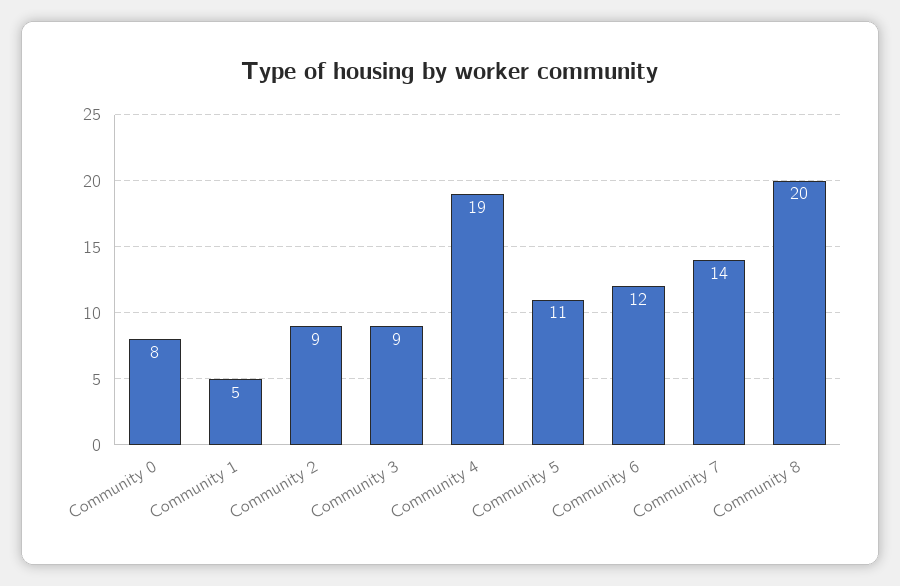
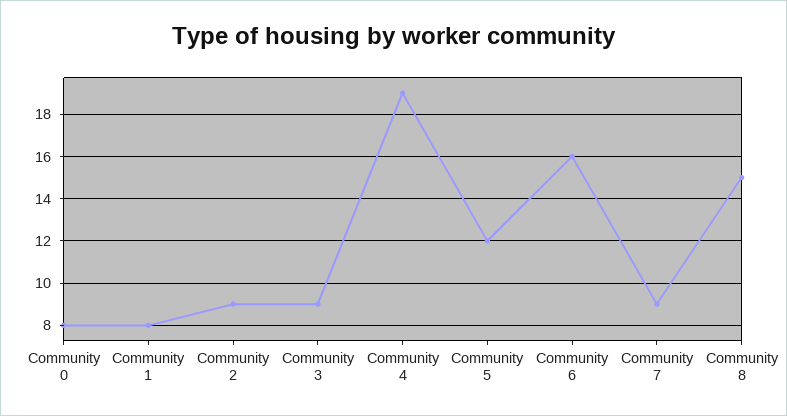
Community 1: 5 -> 8
Community 5: 11 -> 12
Community 6: 12 -> 16
Community 7: 14 -> 9
Community 8: 20 -> 15

